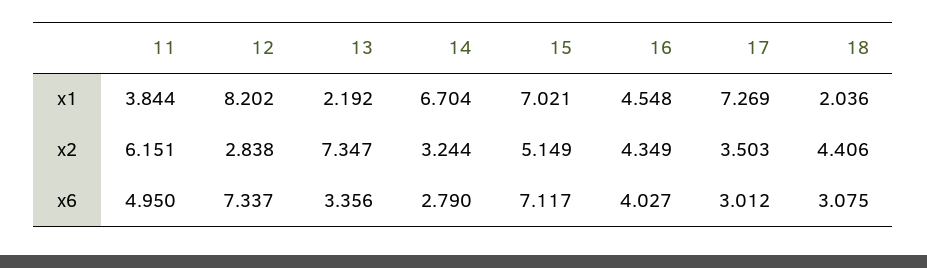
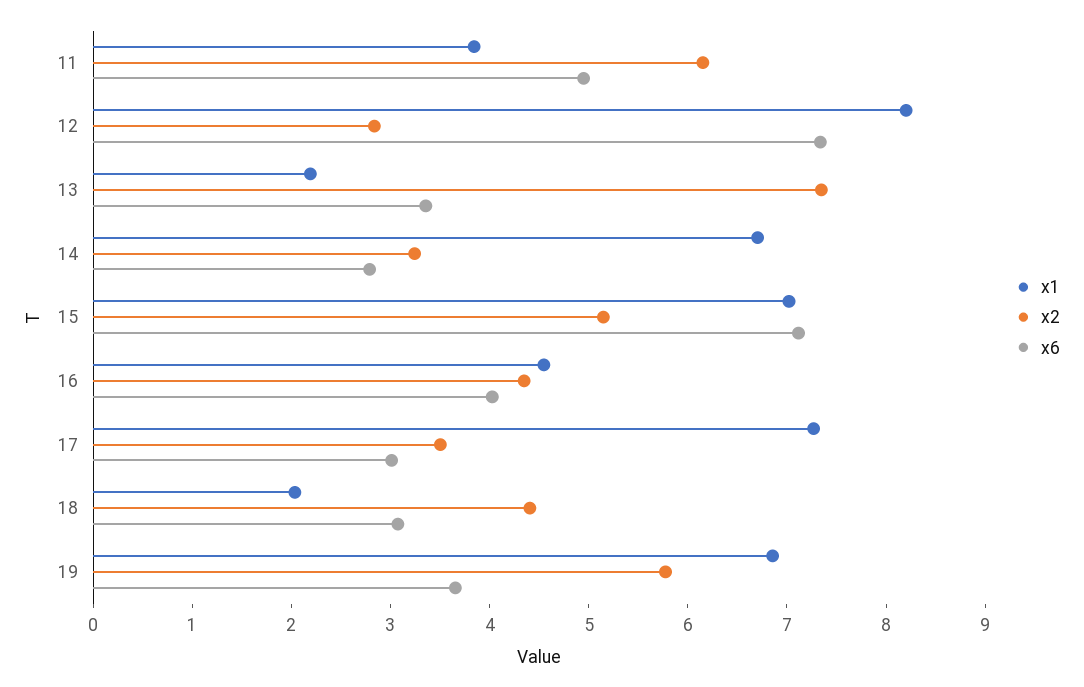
x1, 19: none -> 6.8
x2, 19: none -> 5.8
x6, 19: none -> 3.6

